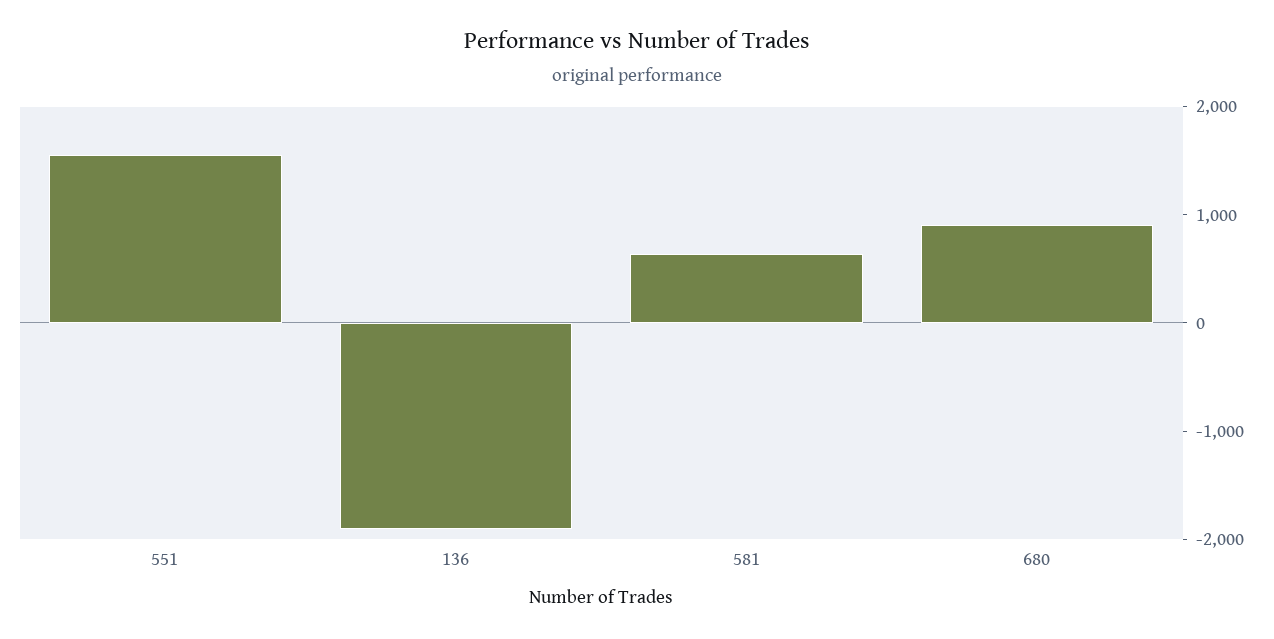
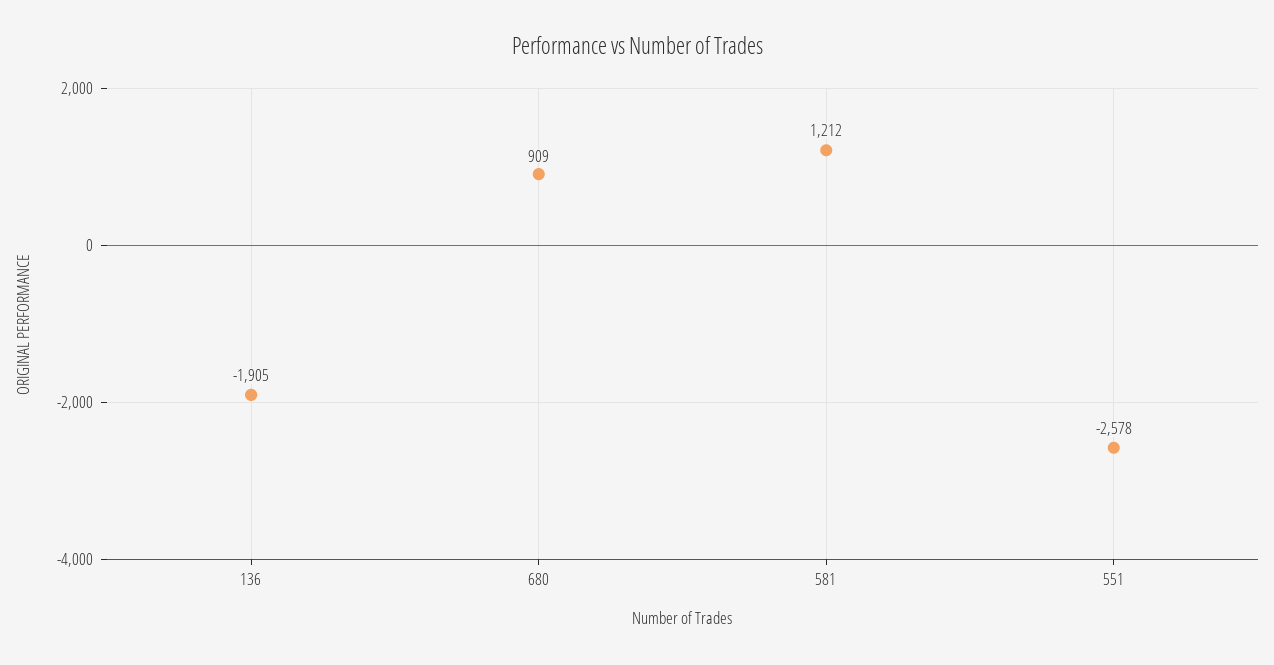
551: 1600 -> -2578
581: 600 -> 1212

